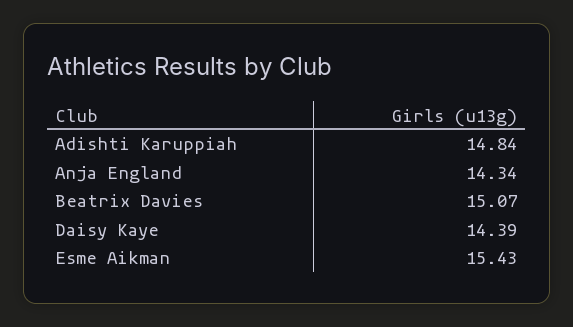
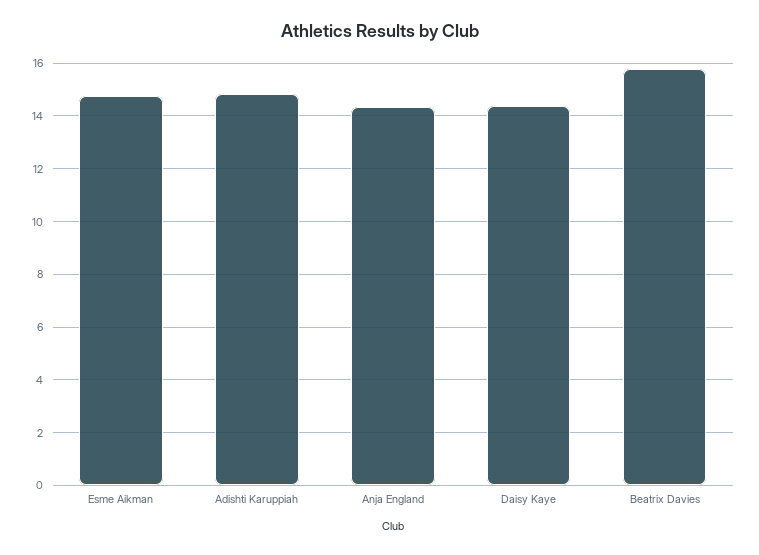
Beatrix Davies: 15.07 -> 15.75
Esme Aikman: 15.43 -> 14.75

